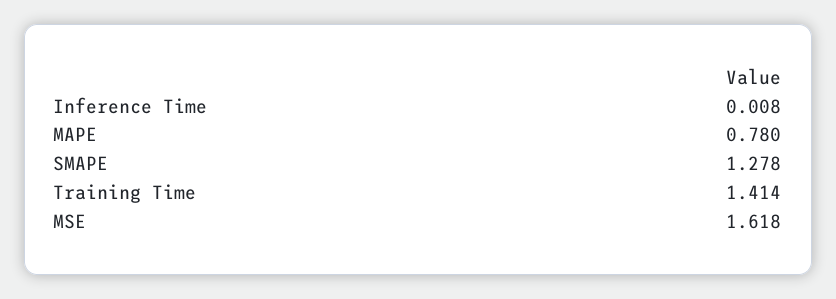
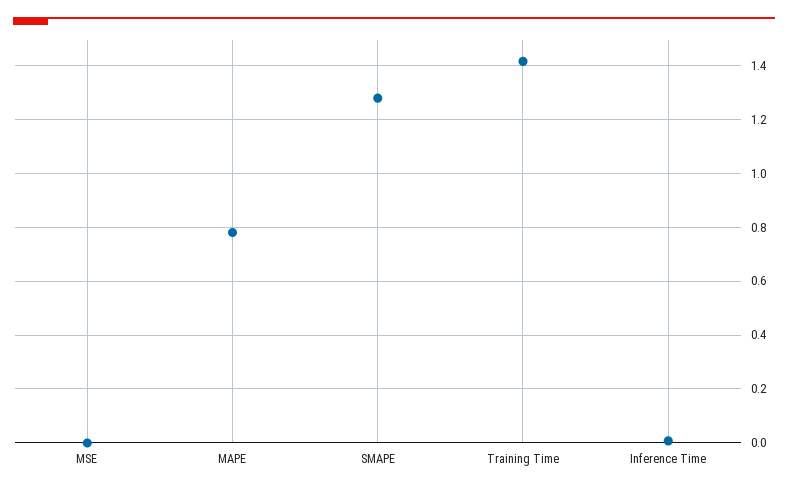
MSE: 1.618 -> 0

